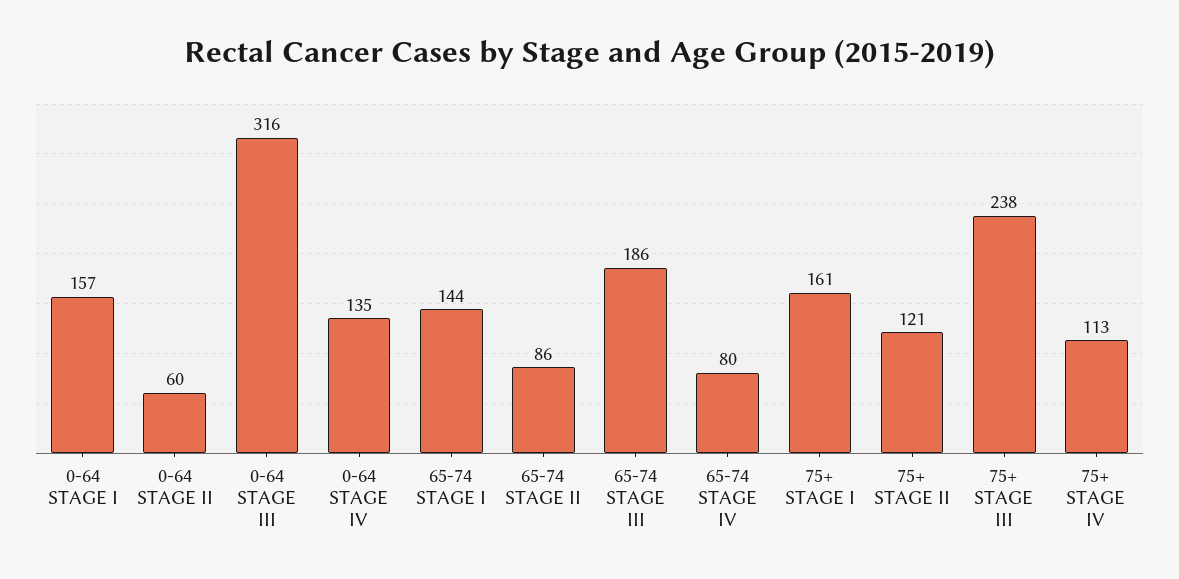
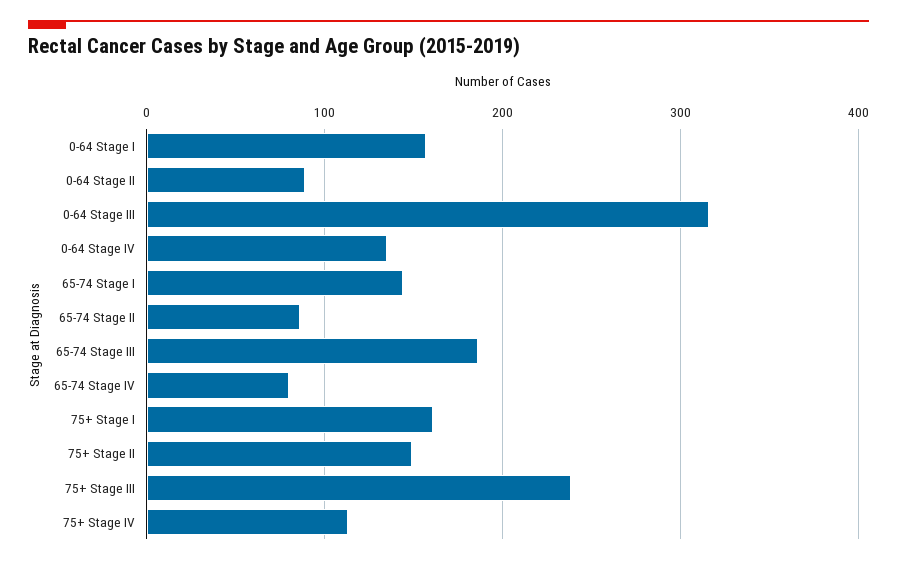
0-64 STAGE II: 60 -> 90
75+ STAGE II: 121 -> 150

